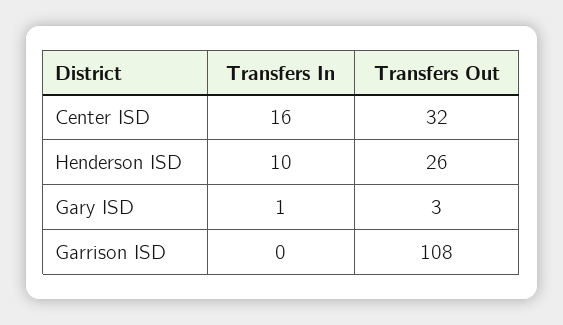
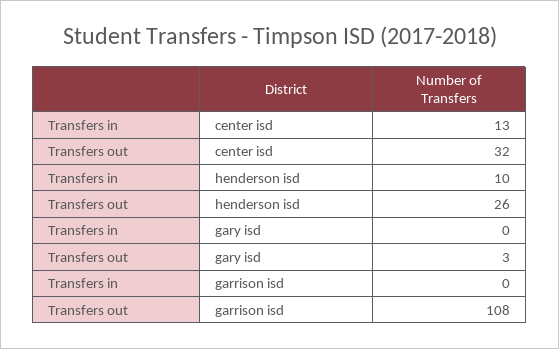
Transfers In, Center ISD: 16 -> 13
Transfers In, Gary ISD: 1 -> 0

